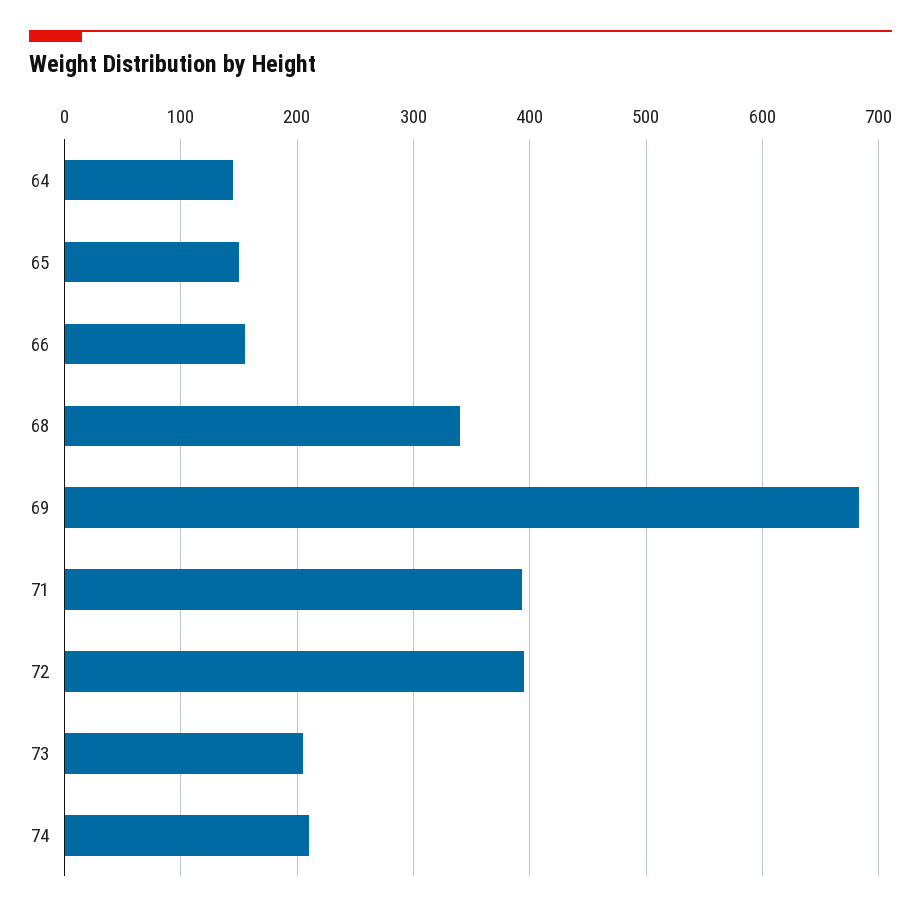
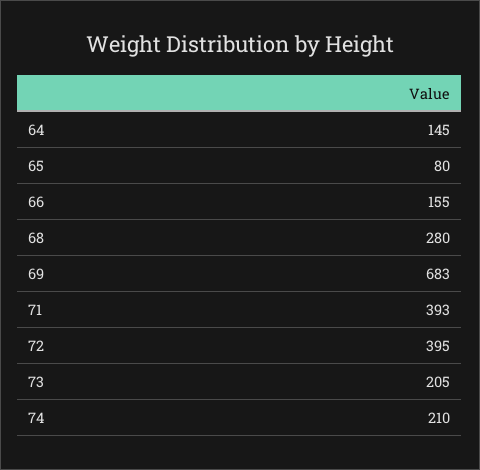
65: 150 -> 80
68: 340 -> 280

